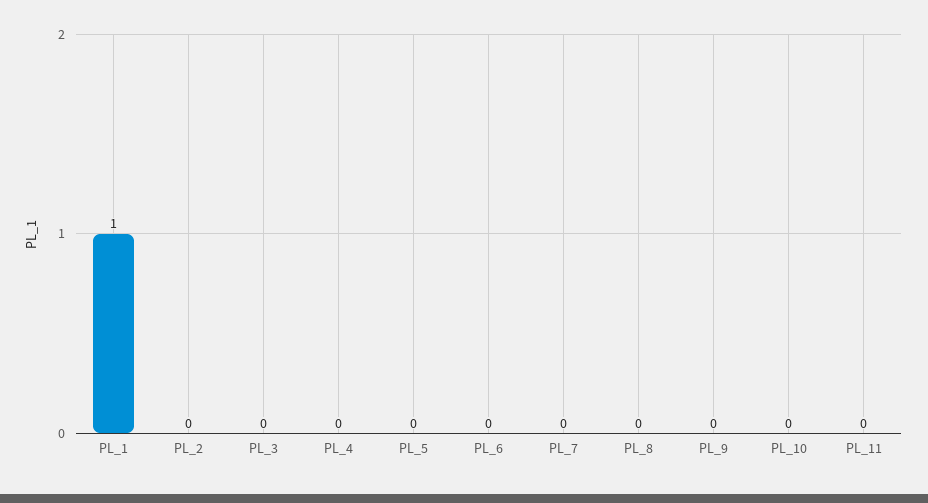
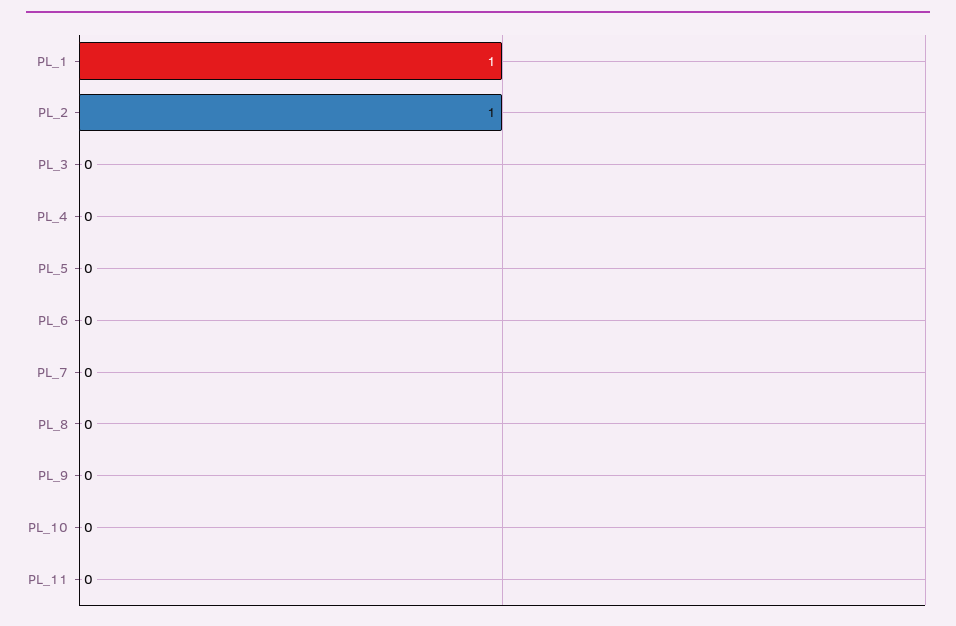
PL_2: 0 -> 1

